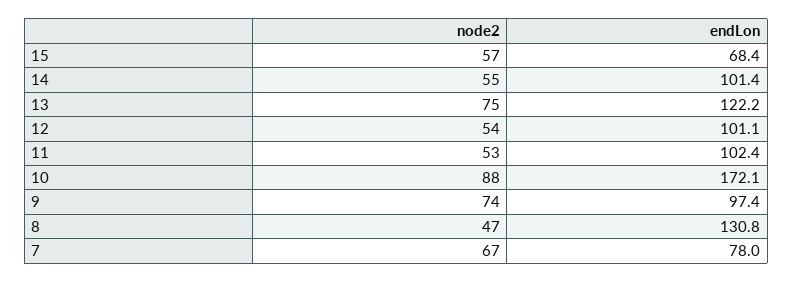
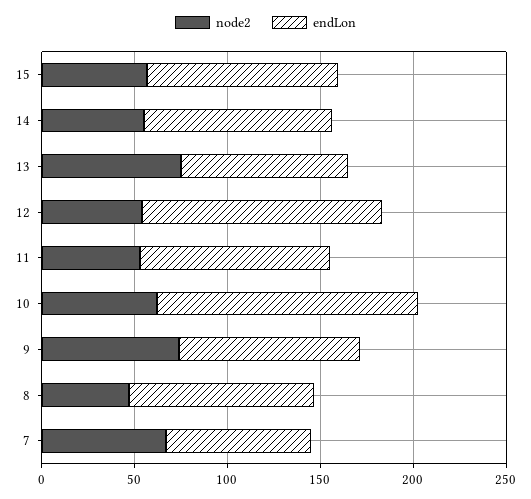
endLon, 15: 68.4 -> 100
endLon, 13: 122.2 -> 90
endLon, 12: 101.1 -> 130
node2, 10: 88 -> 60
endLon, 10: 172.1 -> 140
endLon, 8: 130.8 -> 100

